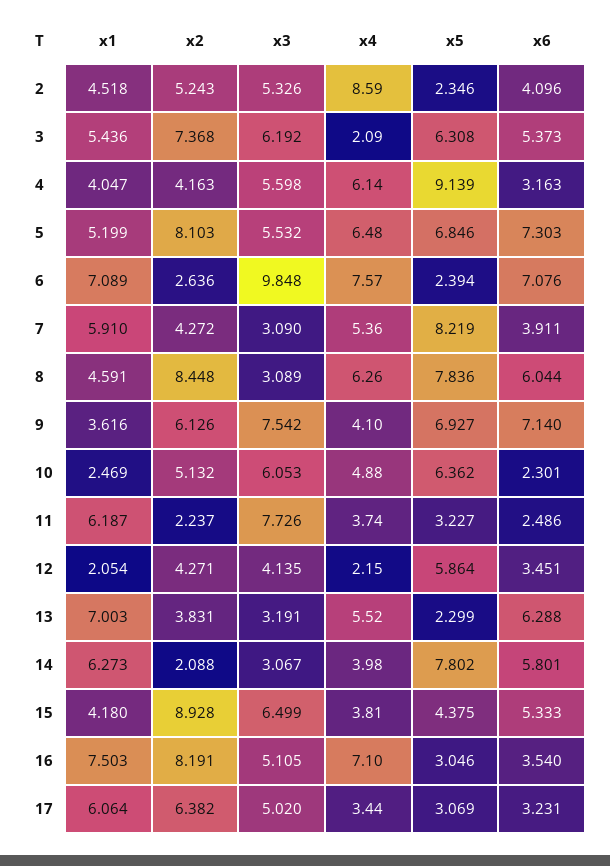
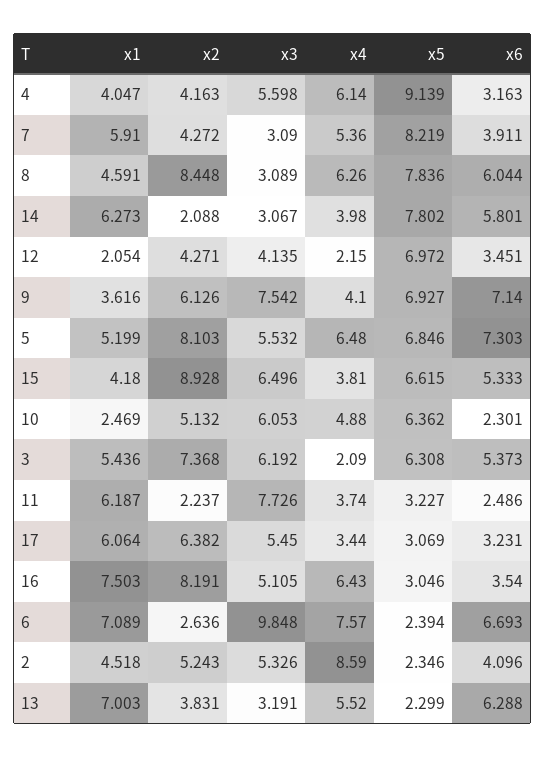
x6, 6: 7.076 -> 6.693
x5, 12: 5.864 -> 6.972
x3, 15: 6.499 -> 6.496
x5, 15: 4.375 -> 6.615
x4, 16: 7.1 -> 6.43
x3, 17: 5.02 -> 5.45

